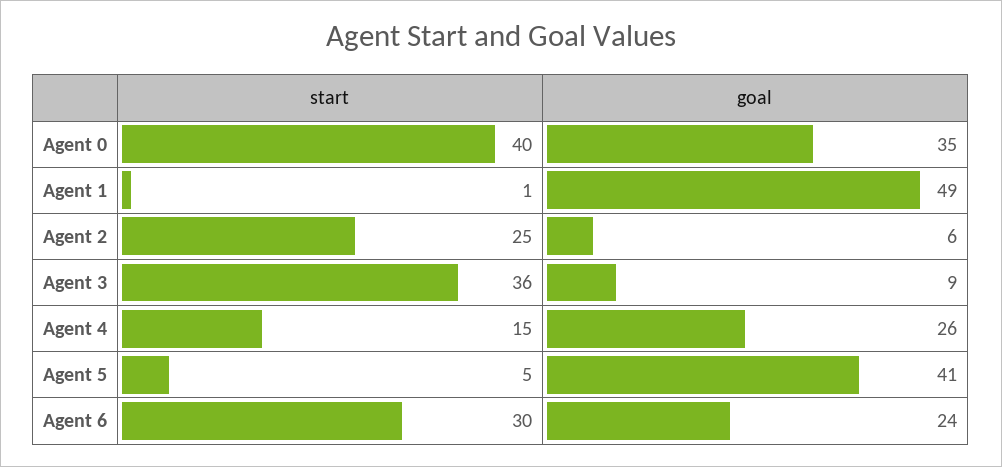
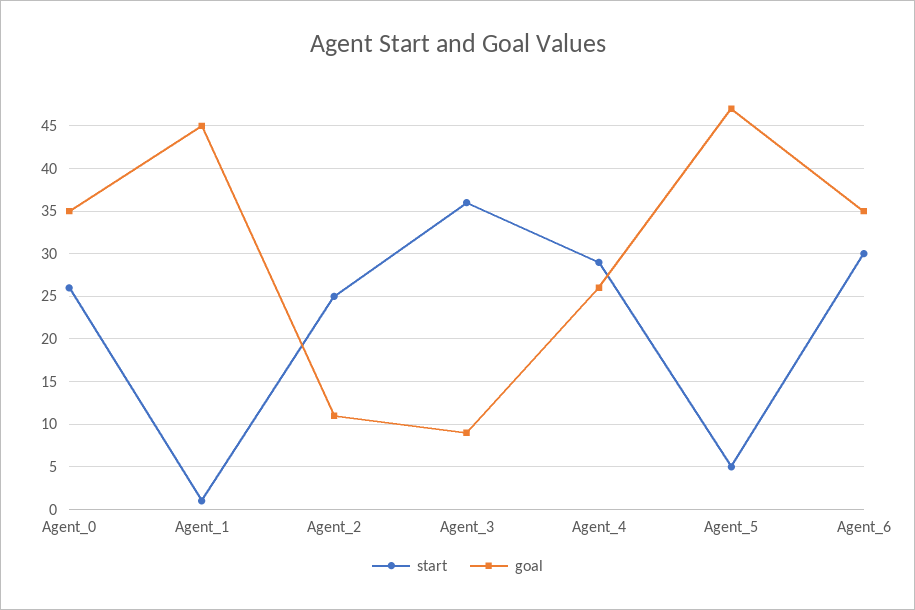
start, Agent 0: 40 -> 26
goal, Agent 1: 49 -> 45
goal, Agent 2: 6 -> 11
start, Agent 4: 15 -> 29
goal, Agent 5: 41 -> 47
goal, Agent 6: 24 -> 35

